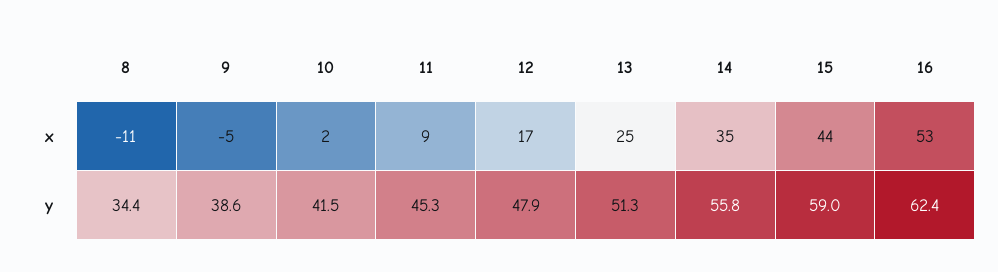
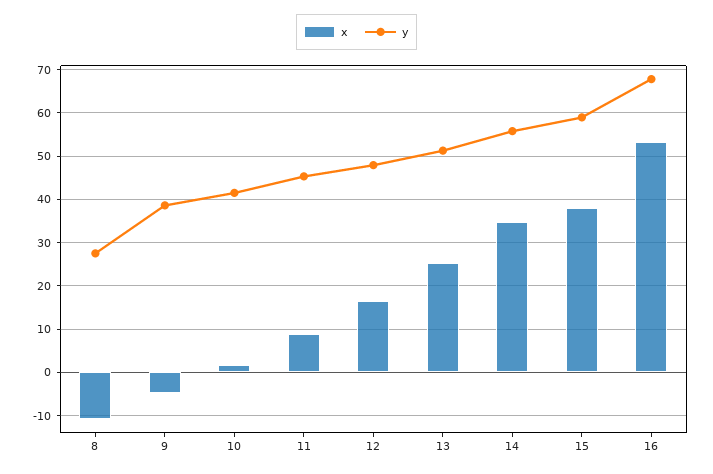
x, 15: 44 -> 38
y, 8: 34.4 -> 28
y, 16: 62.4 -> 68

